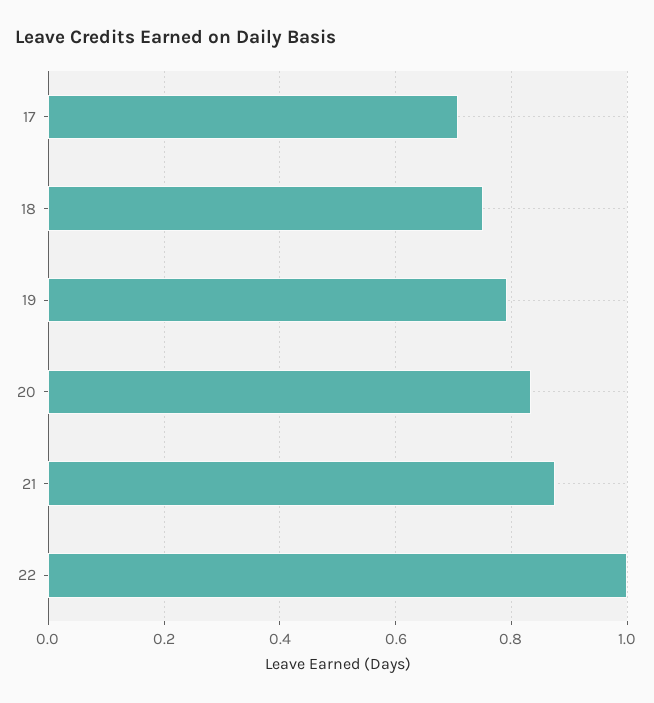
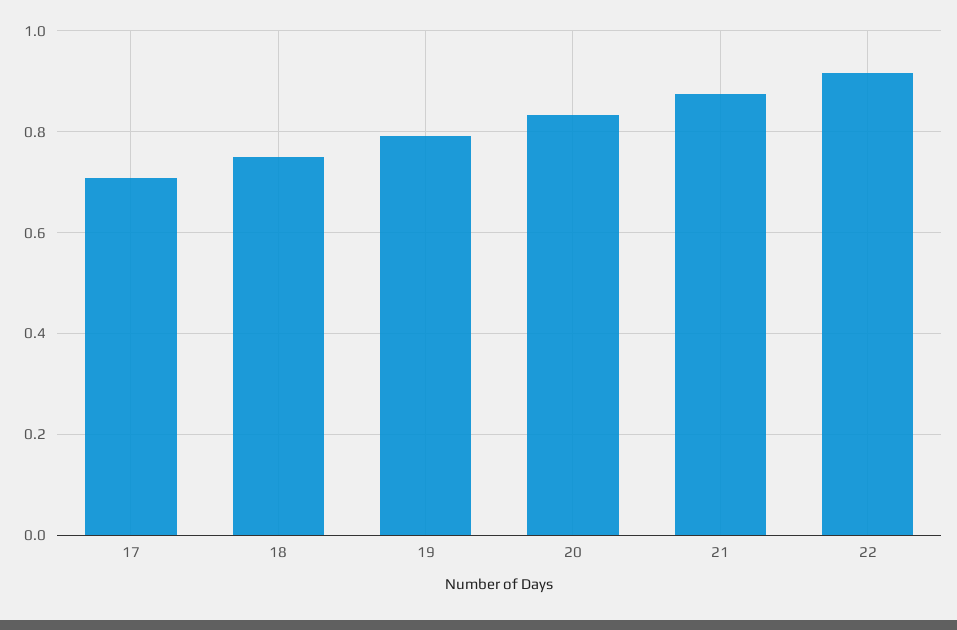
22: 1 -> 0.92

